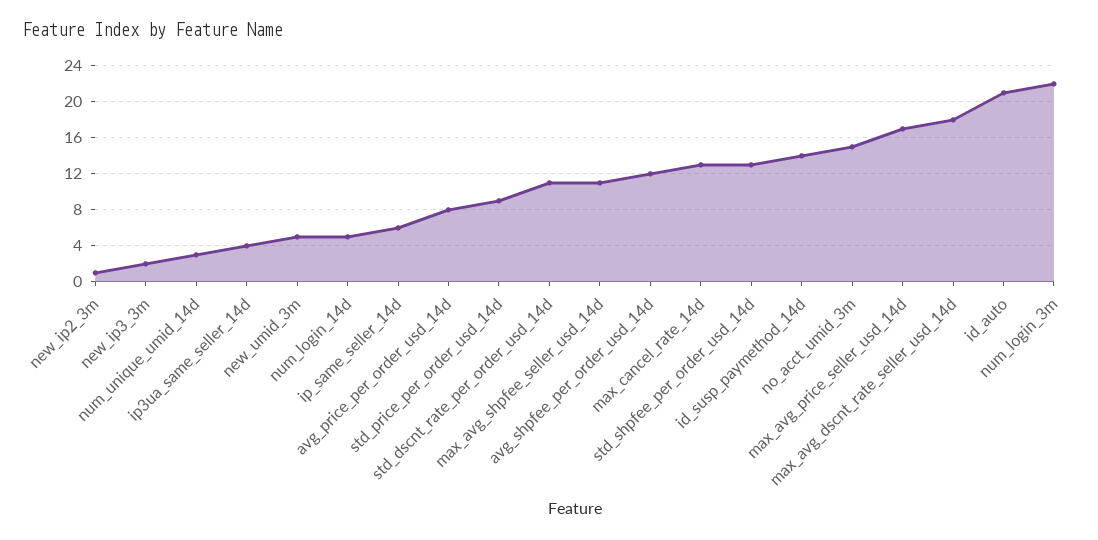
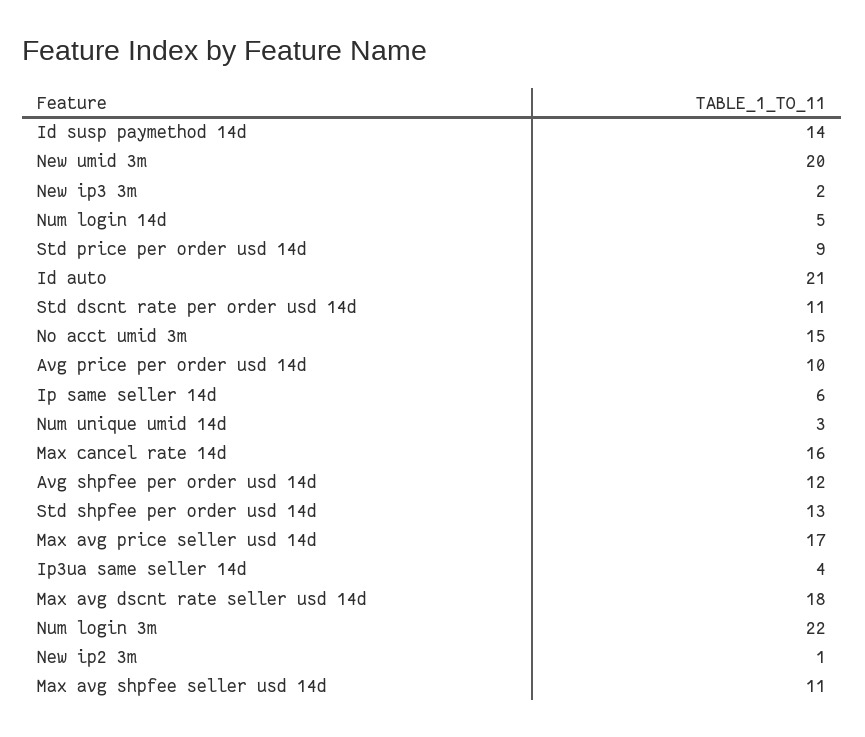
new_umid_3m: 5 -> 20
avg_price_per_order_usd_14d: 8 -> 10
max_cancel_rate_14d: 13 -> 16

